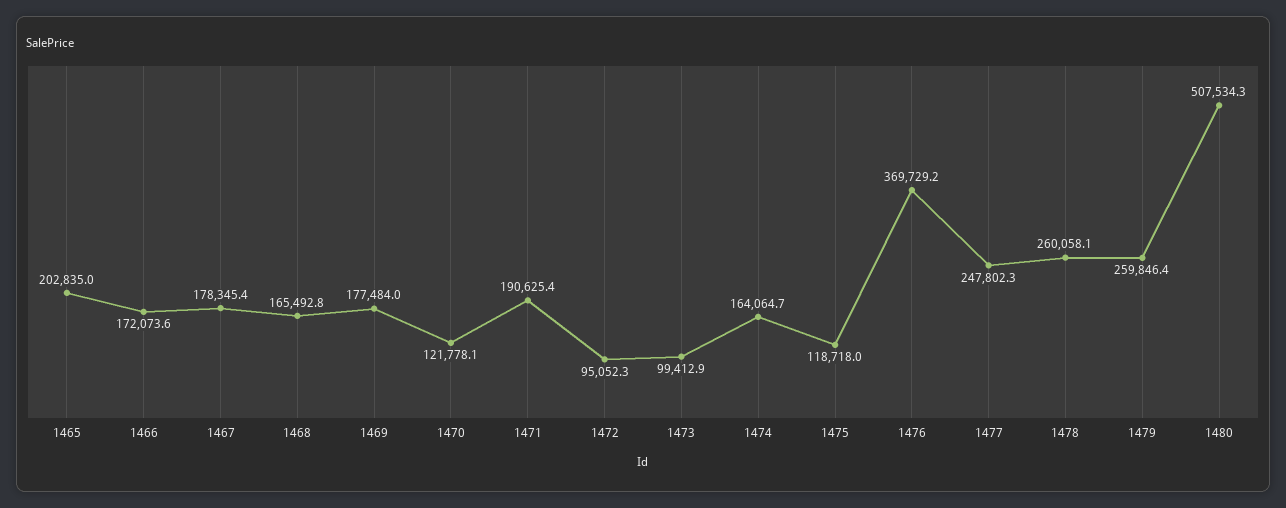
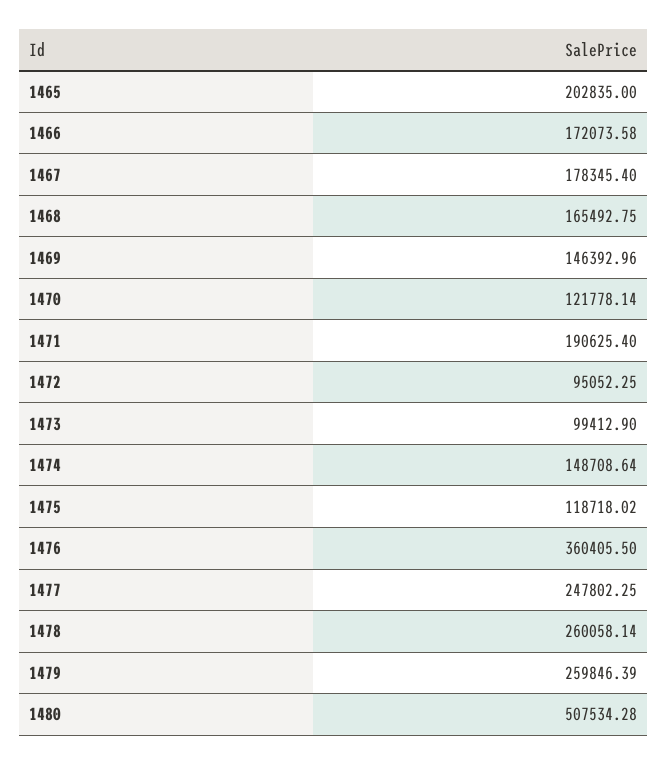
1469: 177484 -> 146392.96
1474: 164064.7 -> 148708.64
1476: 369729.2 -> 360405.5

